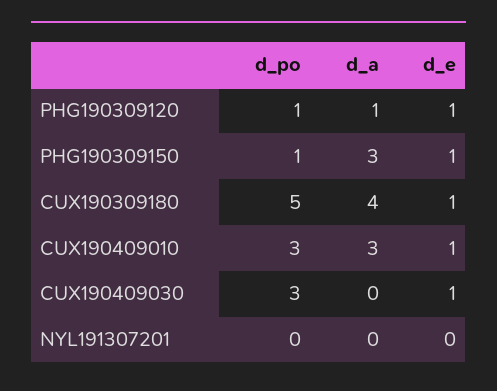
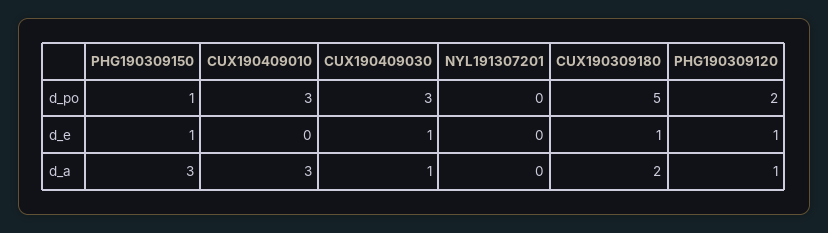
d_po, PHG190309120: 1 -> 2
d_a, CUX190309180: 4 -> 2
d_e, CUX190409010: 1 -> 0
d_a, CUX190409030: 0 -> 1

